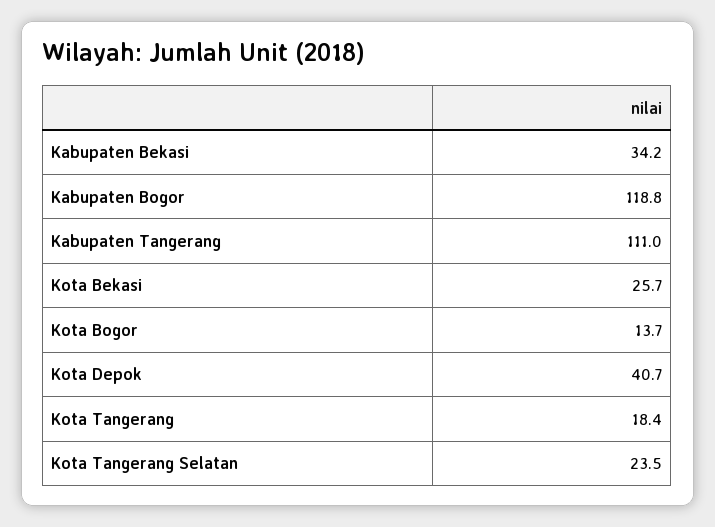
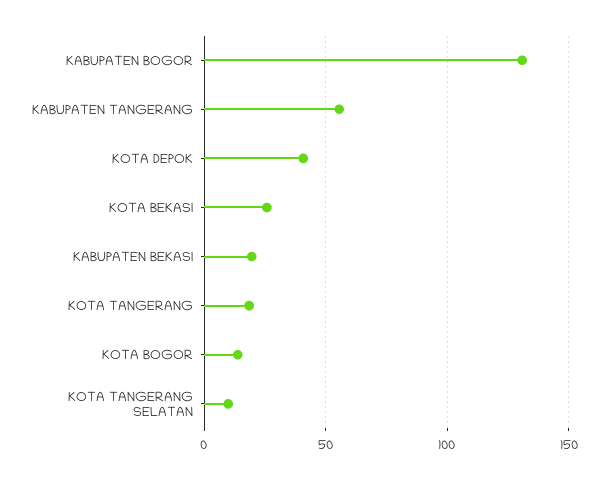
Kabupaten Bekasi: 34.2 -> 20
Kabupaten Bogor: 118.8 -> 130
Kabupaten Tangerang: 111 -> 55
Kota Tangerang Selatan: 23.5 -> 10

